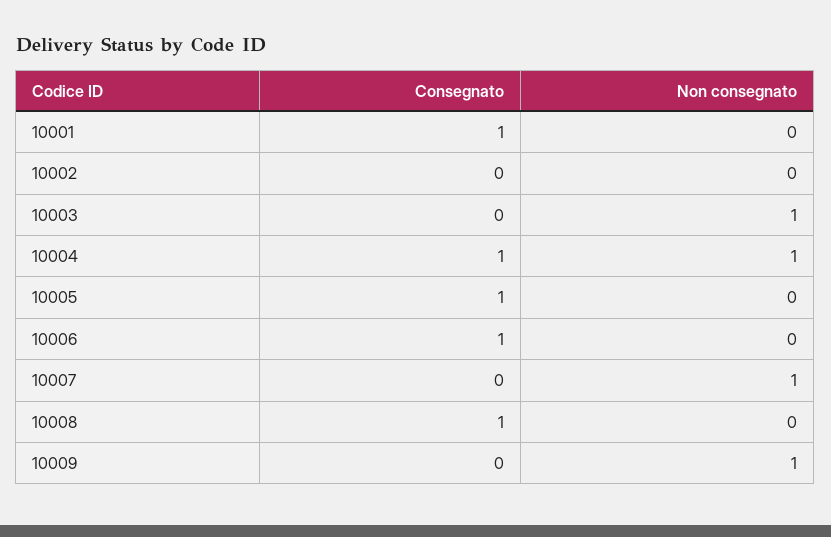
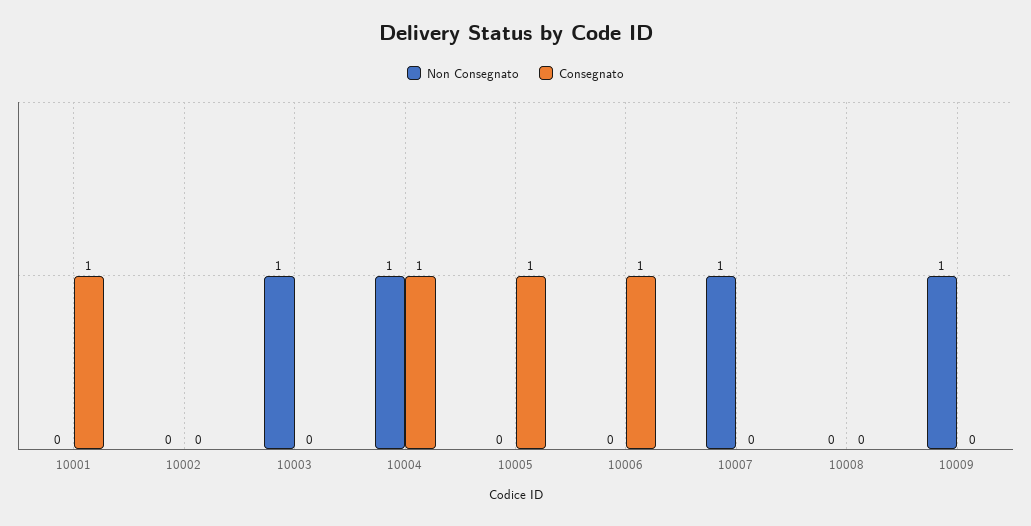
Consegnato, 10008: 1 -> 0

